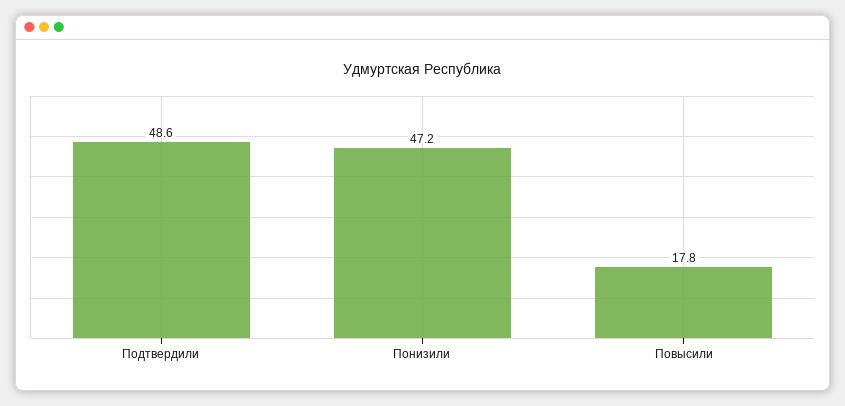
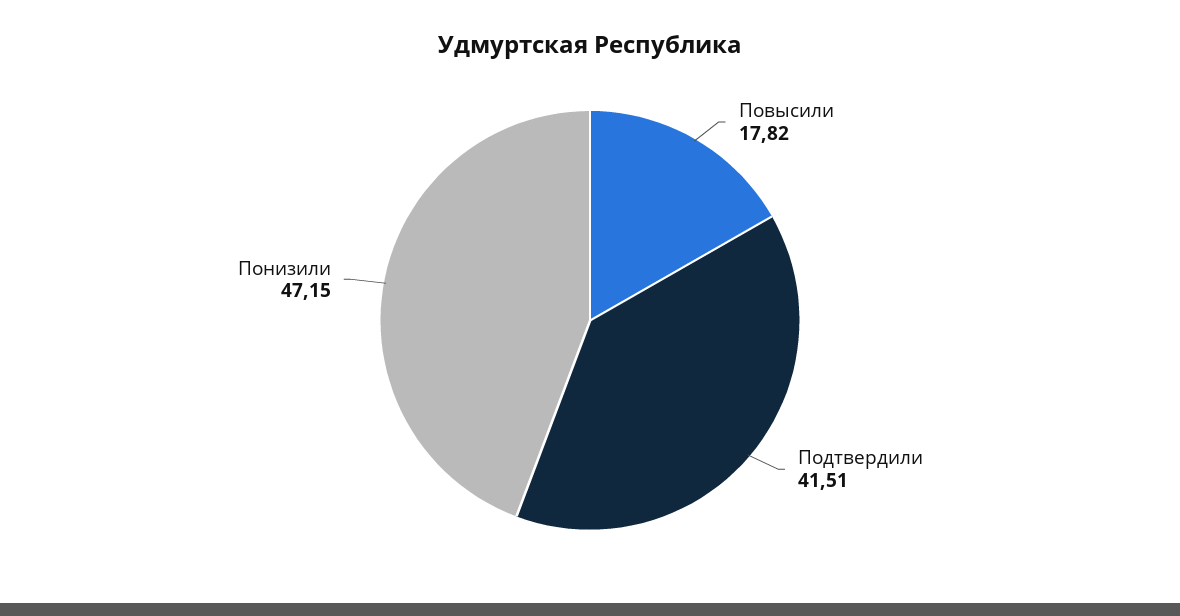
Подтвердили: 48.6 -> 41.51

